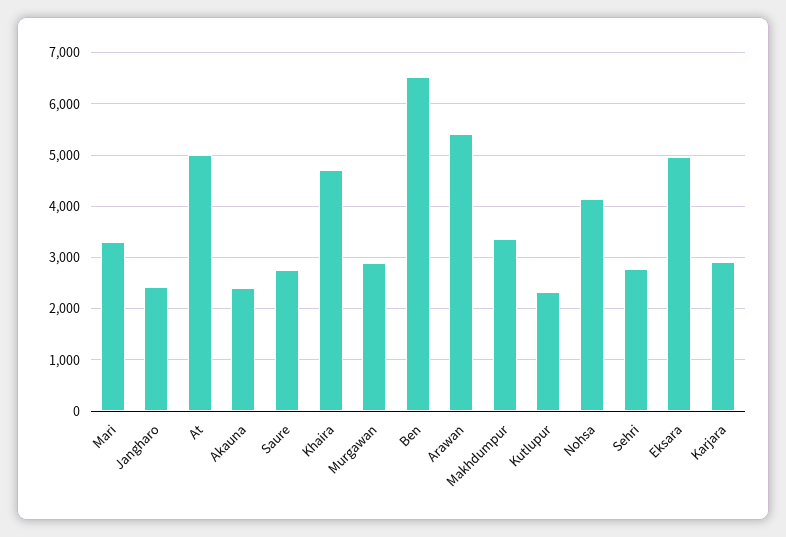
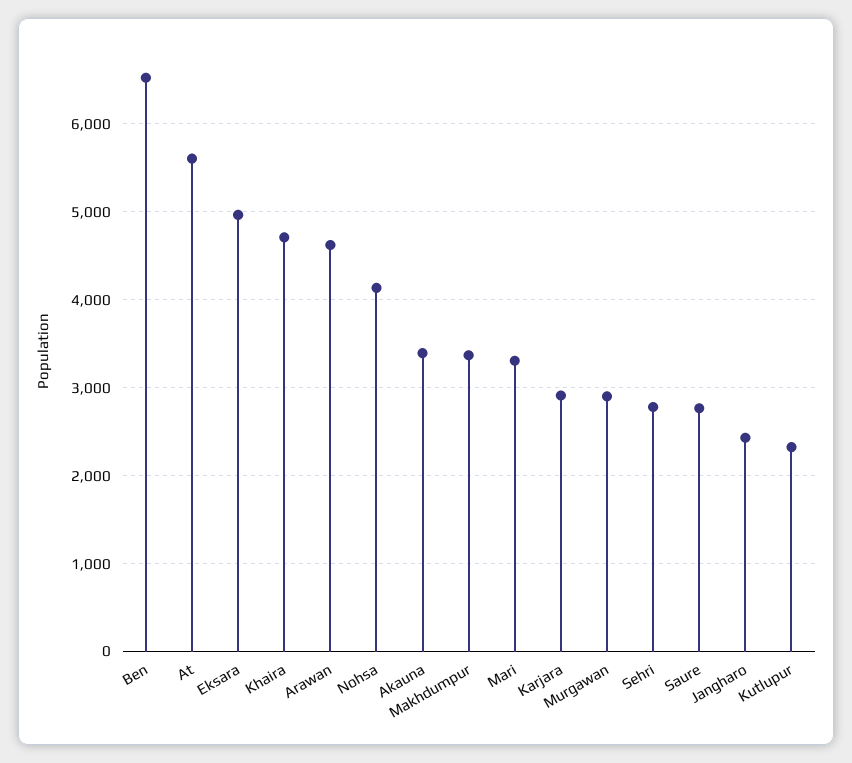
At: 5000 -> 5600
Akauna: 2400 -> 3400
Arawan: 5400 -> 4600

